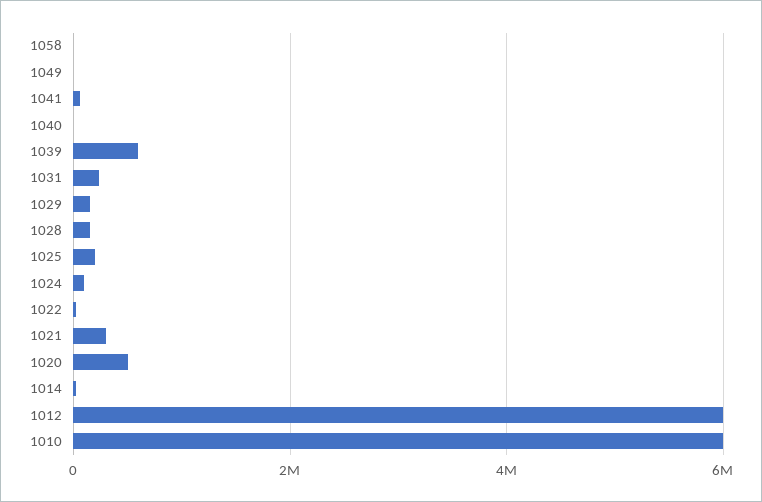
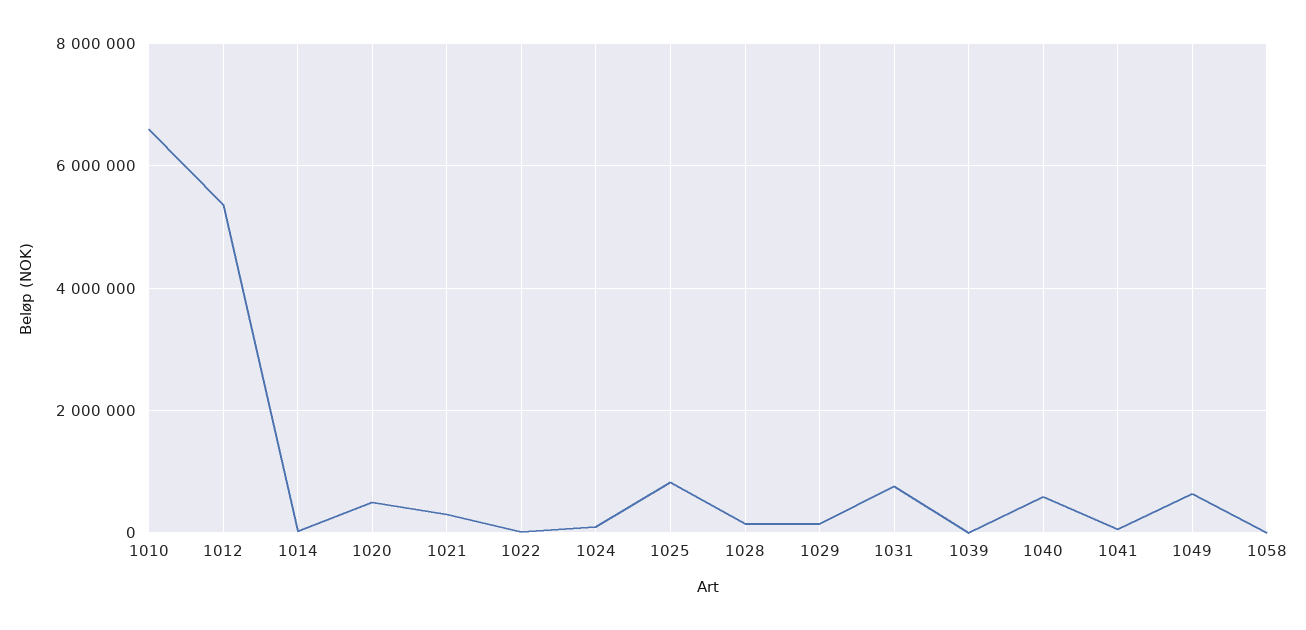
1049: 0 -> 600000
1040: 0 -> 600000
1039: 600000 -> 0
1031: 200000 -> 800000
1025: 200000 -> 800000
1012: 6000000 -> 5400000
1010: 6000000 -> 6600000

